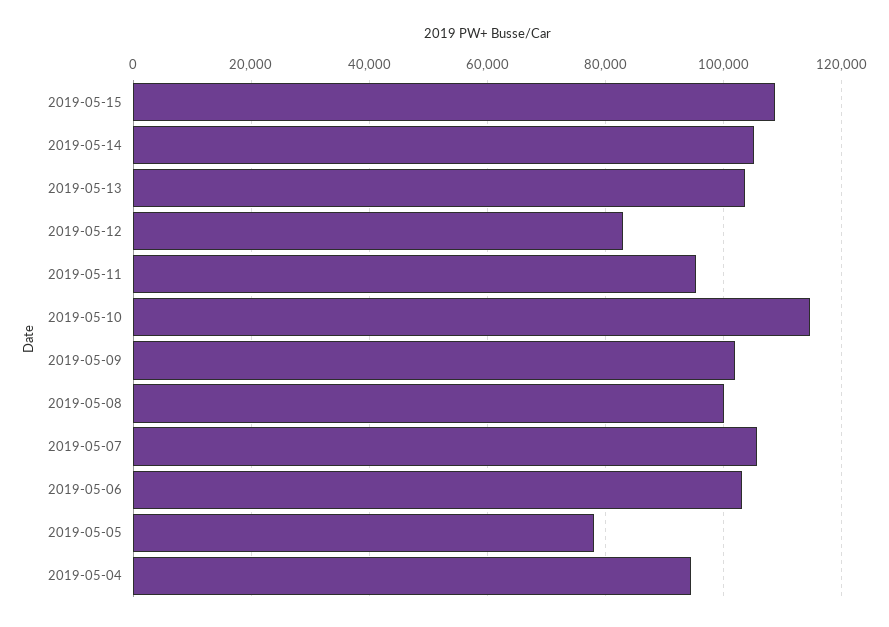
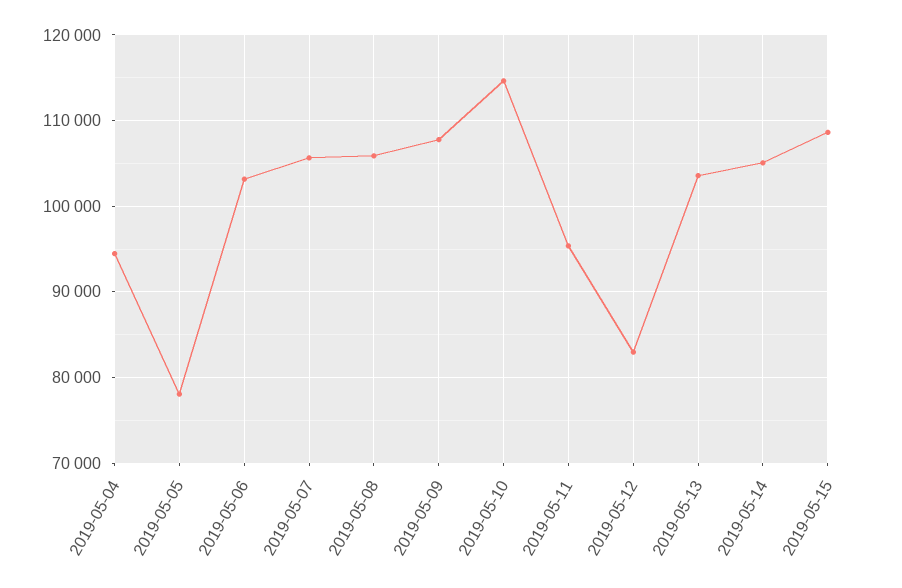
2019-05-09: 102000 -> 108000
2019-05-08: 100000 -> 106000

